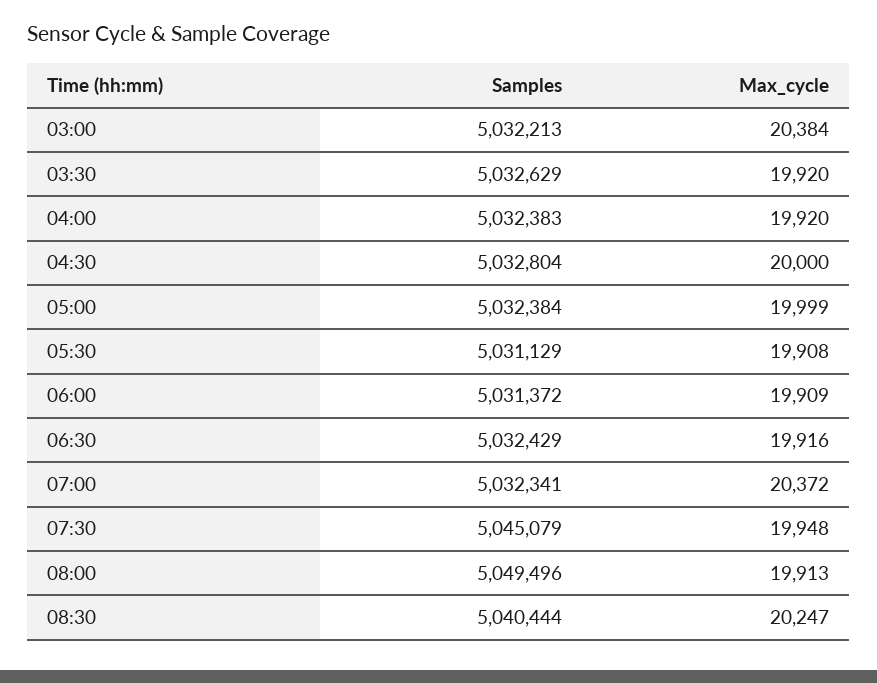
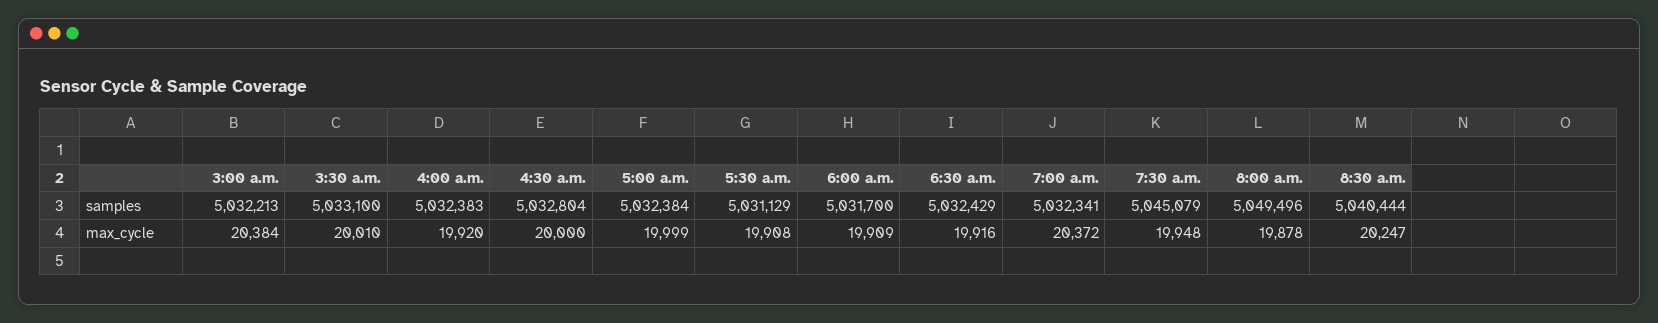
Samples, 03:30: 5032629 -> 5033100
Max_cycle, 03:30: 19920 -> 20010
Samples, 06:00: 5031372 -> 5031700
Max_cycle, 08:00: 19913 -> 19878

